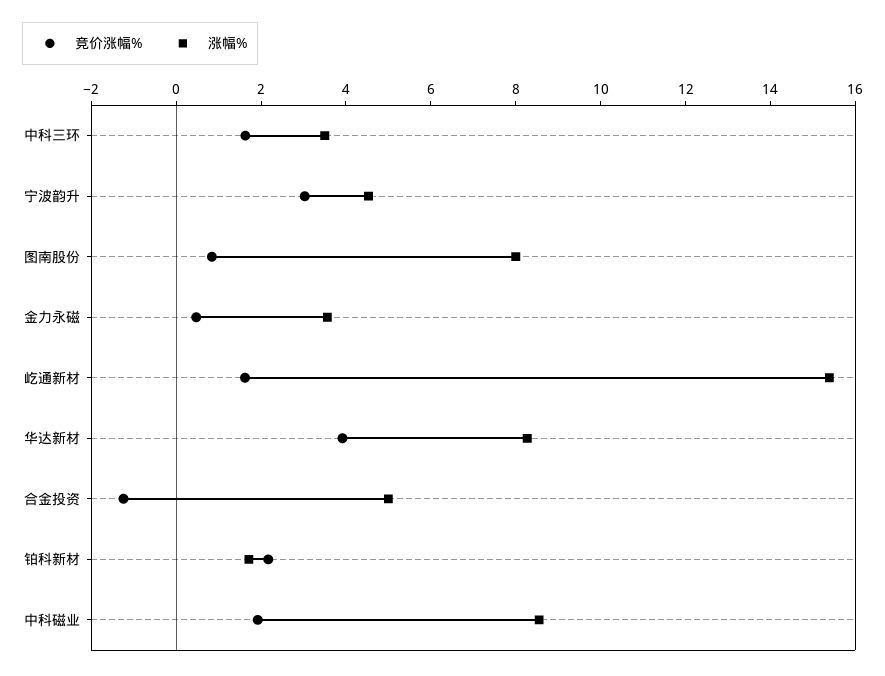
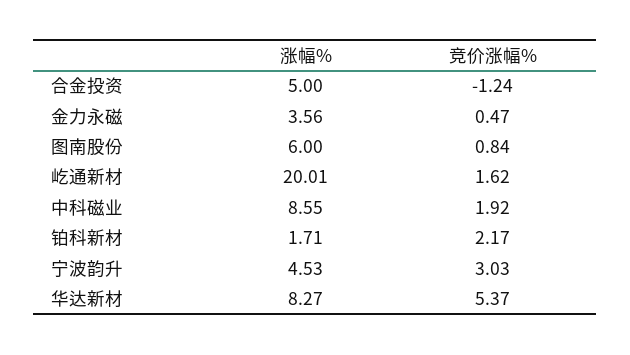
竞价涨幅%, 中科三环: 1.5 -> none
涨幅%, 中科三环: 3.5 -> none
涨幅%, 图南股份: 8 -> 6
涨幅%, 屹通新材: 15.5 -> 20.01
竞价涨幅%, 华达新材: 4 -> 5.37

